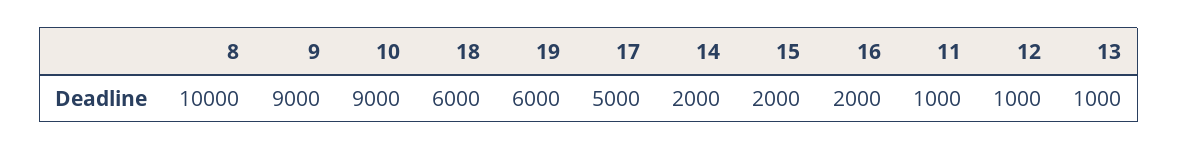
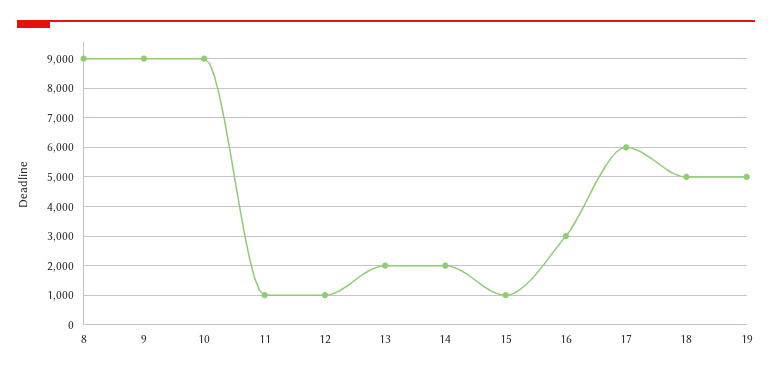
8: 10000 -> 9000
18: 6000 -> 5000
19: 6000 -> 5000
17: 5000 -> 6000
15: 2000 -> 1000
16: 2000 -> 3000
13: 1000 -> 2000

